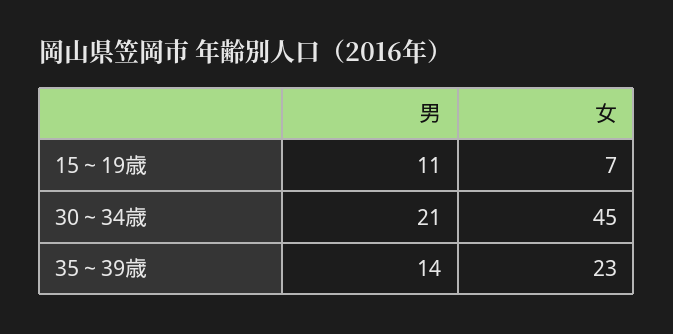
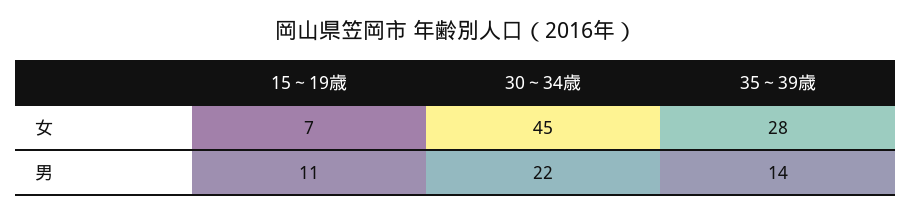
男, 30～34歳: 21 -> 22
女, 35～39歳: 23 -> 28

